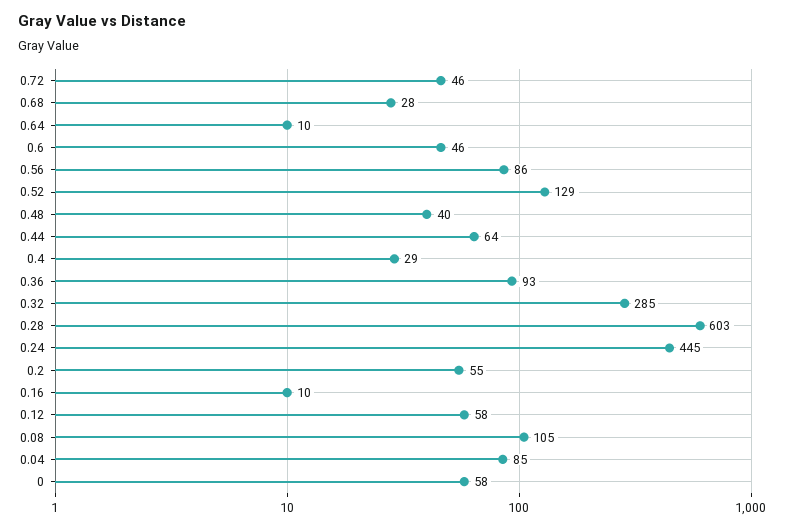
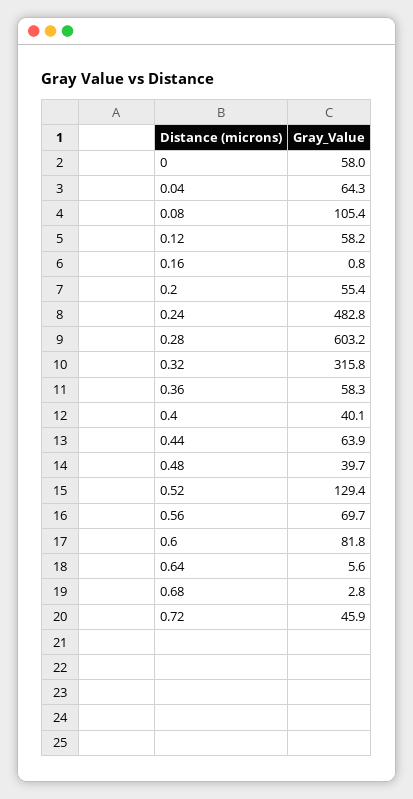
0.68: 28 -> 2.8
0.64: 10 -> 5.6
0.6: 46 -> 81.8
0.56: 86 -> 69.7
0.4: 29 -> 40.1
0.36: 93 -> 58.3
0.32: 285 -> 315.8
0.24: 445 -> 482.8
0.16: 10 -> 0.8
0.04: 85 -> 64.3

